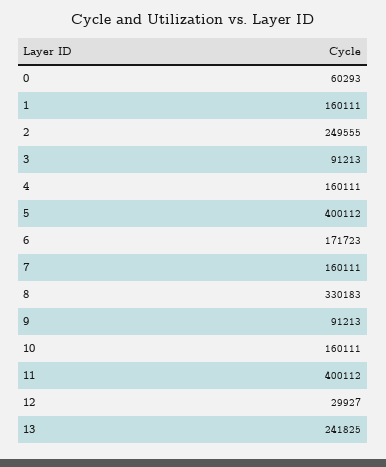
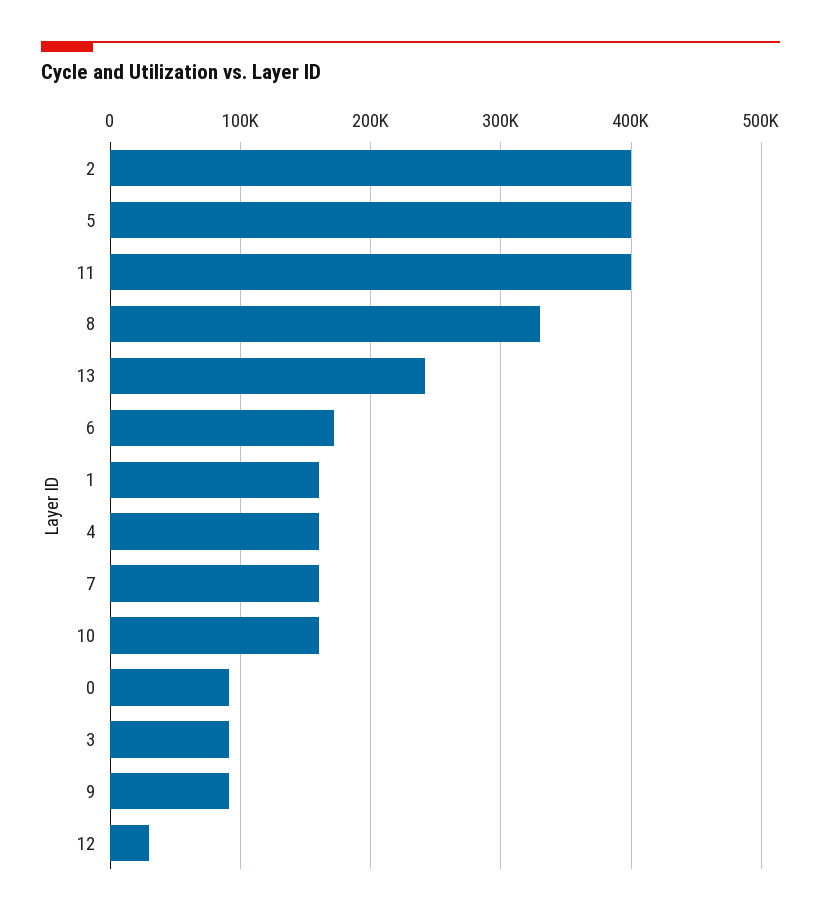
0: 60293 -> 90000
2: 249555 -> 400000

